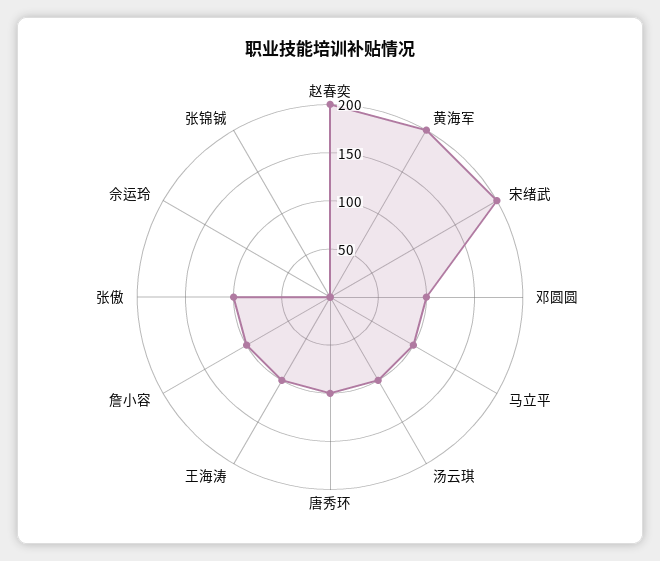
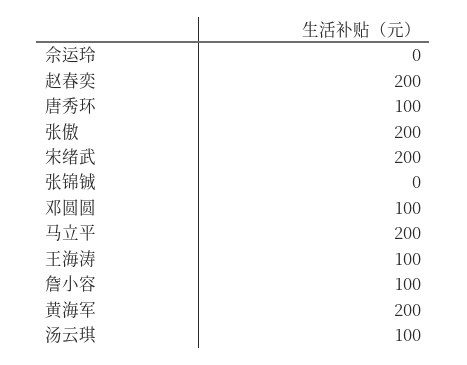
马立平: 100 -> 200
张傲: 100 -> 200

